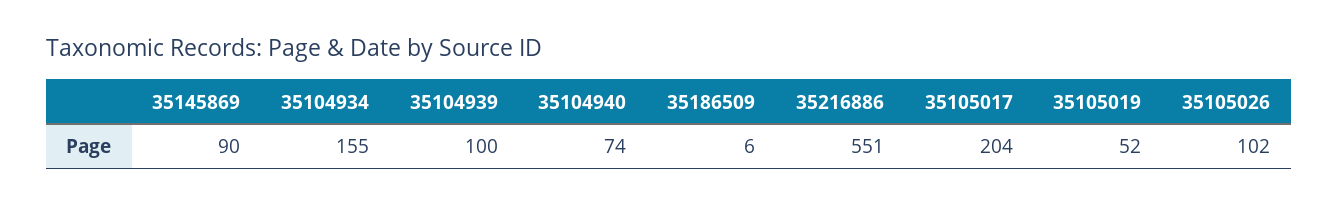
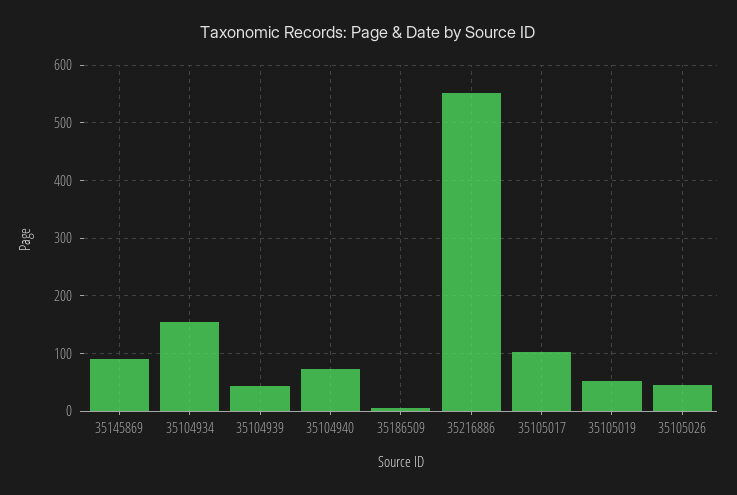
35104939: 100 -> 40
35105017: 204 -> 100
35105026: 102 -> 40

